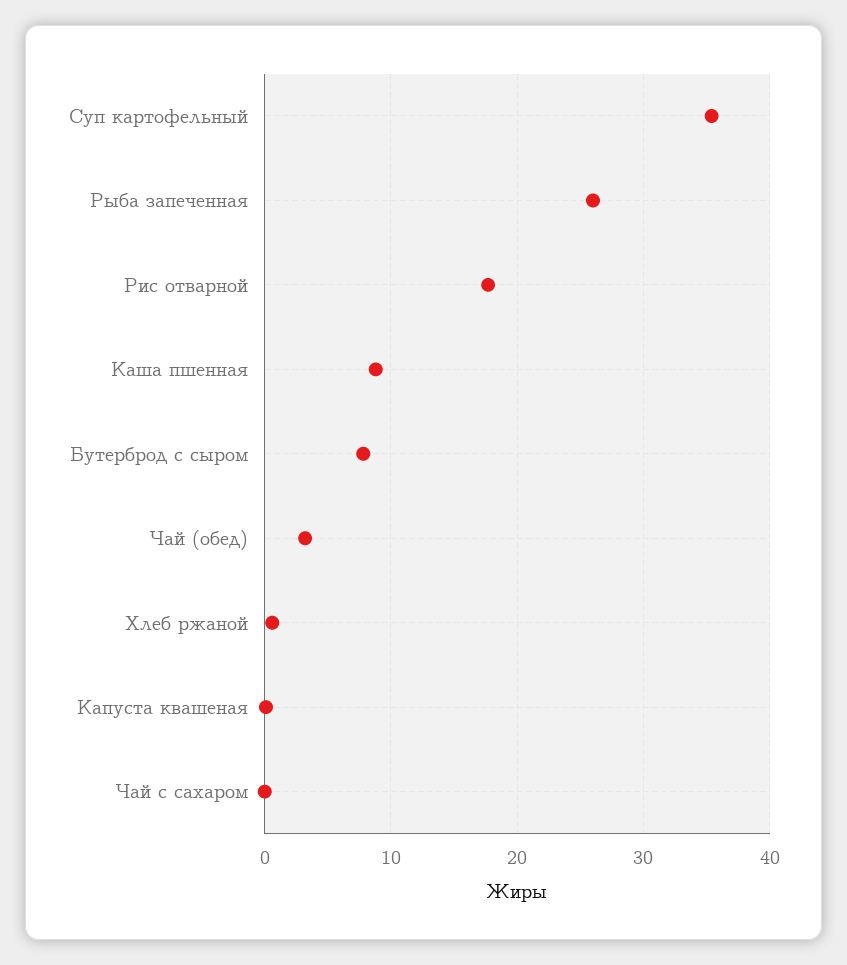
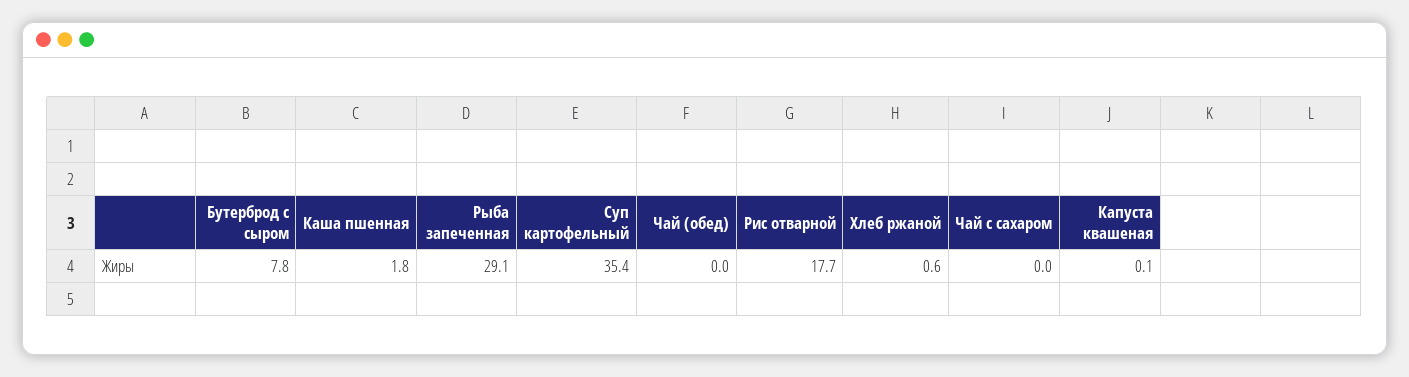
Рыба запеченная: 26 -> 29.1
Каша пшенная: 9 -> 1.8
Чай (обед): 3 -> 0

